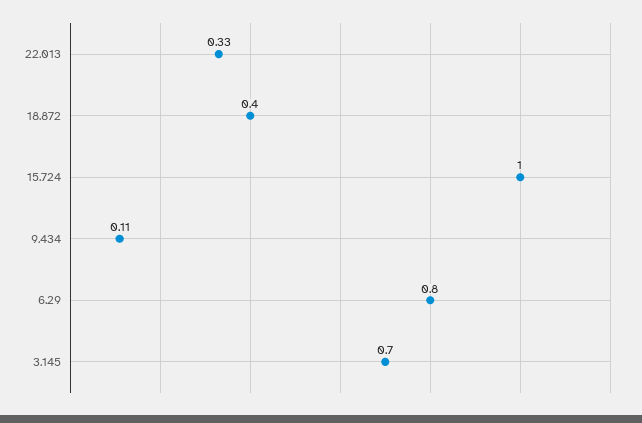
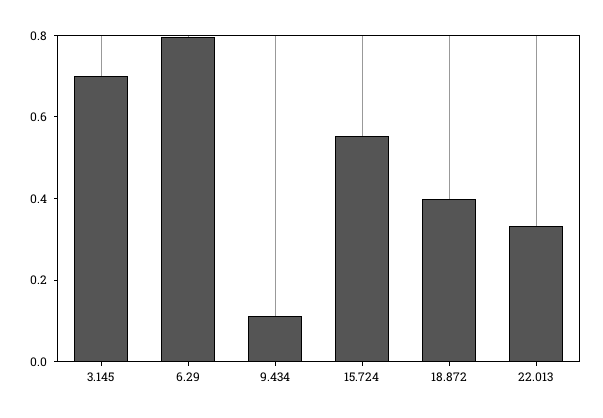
15.724: 1 -> 0.55

